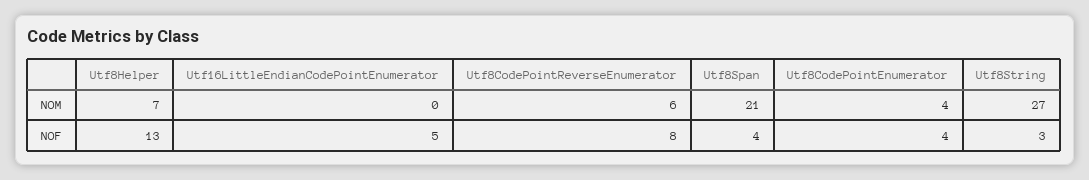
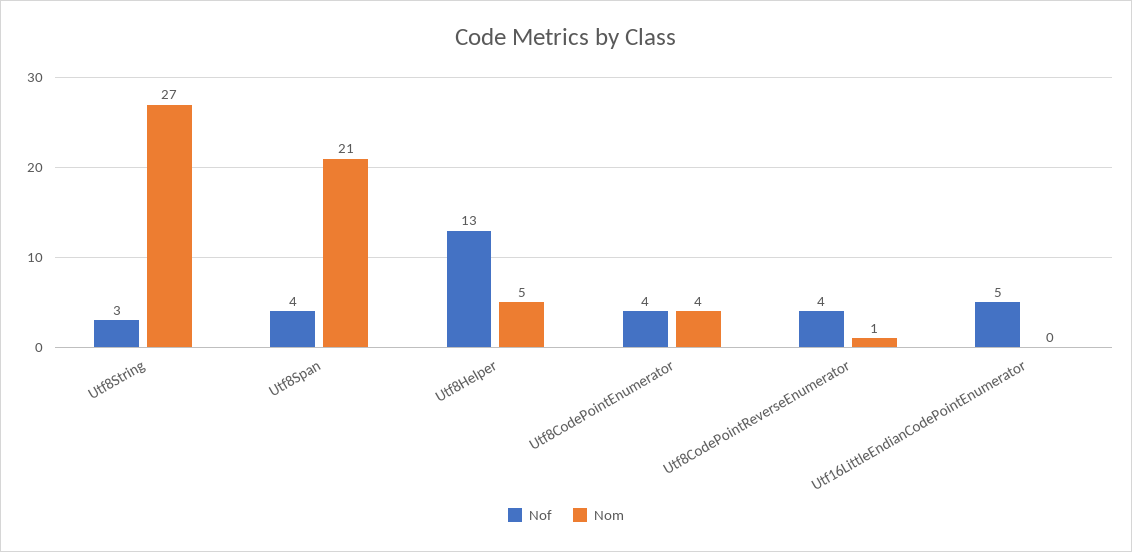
NOM, Utf8Helper: 7 -> 5
NOM, Utf8CodePointReverseEnumerator: 6 -> 1
NOF, Utf8CodePointReverseEnumerator: 8 -> 4

